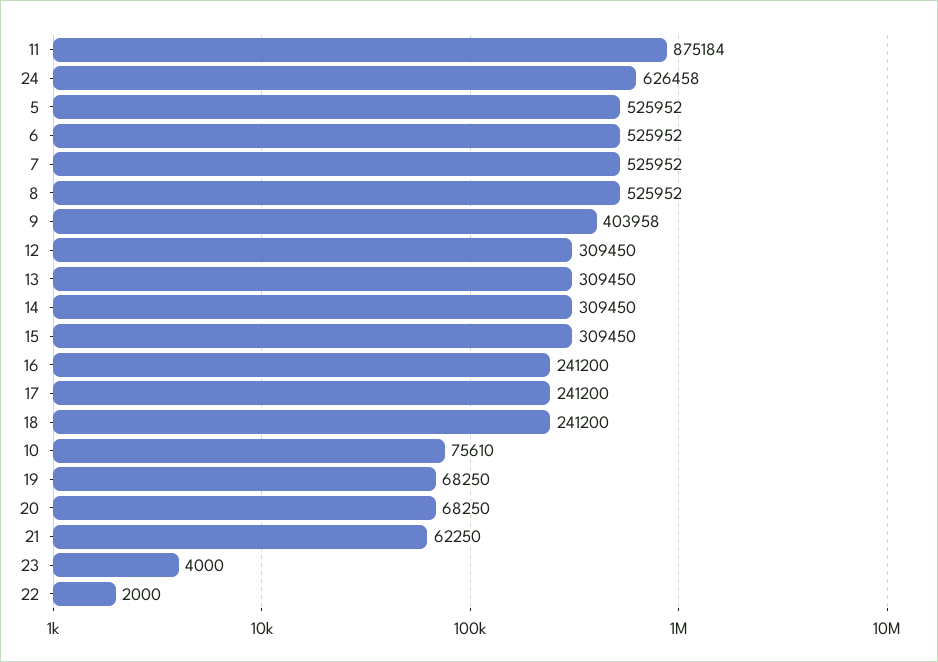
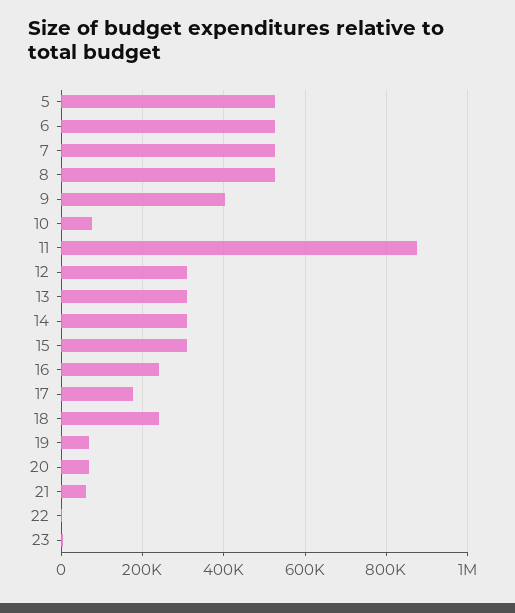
24: 626458 -> none
17: 241200 -> 180000

